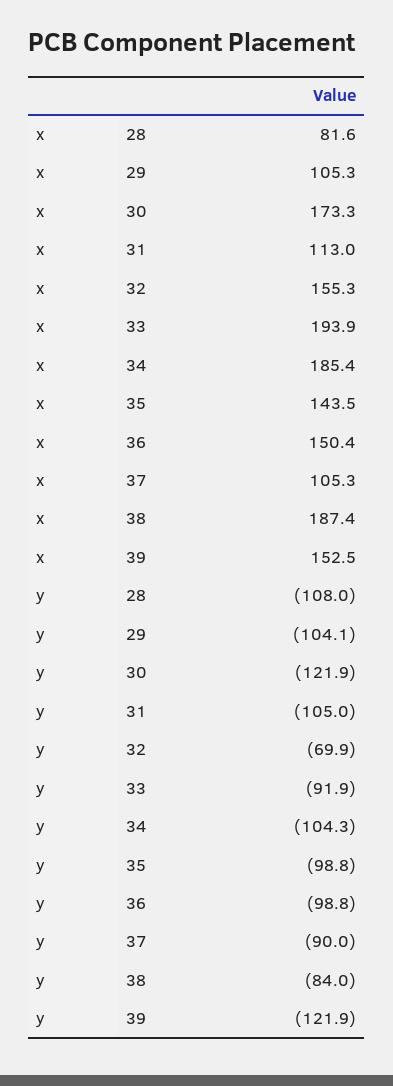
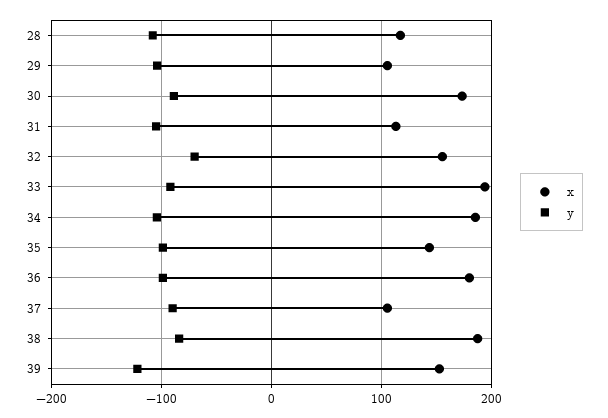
x, 28: 81.6 -> 120
x, 36: 150.4 -> 180
y, 30: -121.9 -> -90

